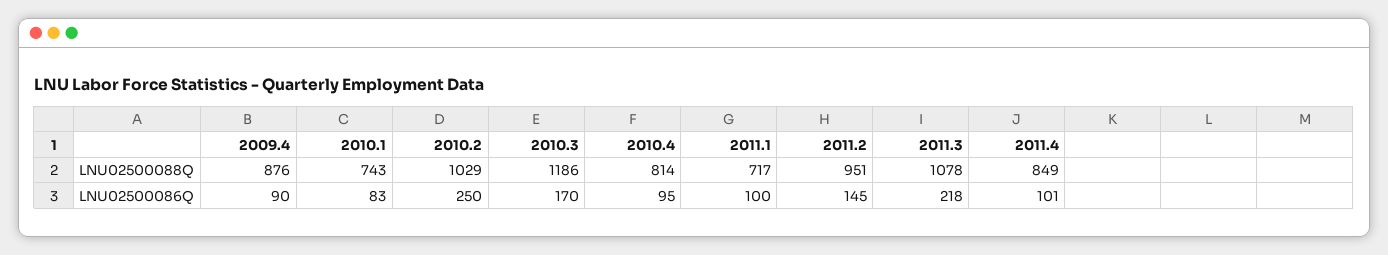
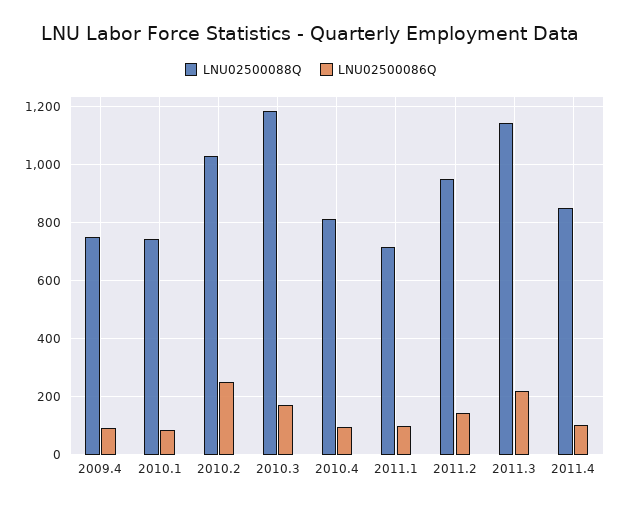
LNU02500088Q, 2009.4: 876 -> 750
LNU02500088Q, 2011.3: 1078 -> 1150

